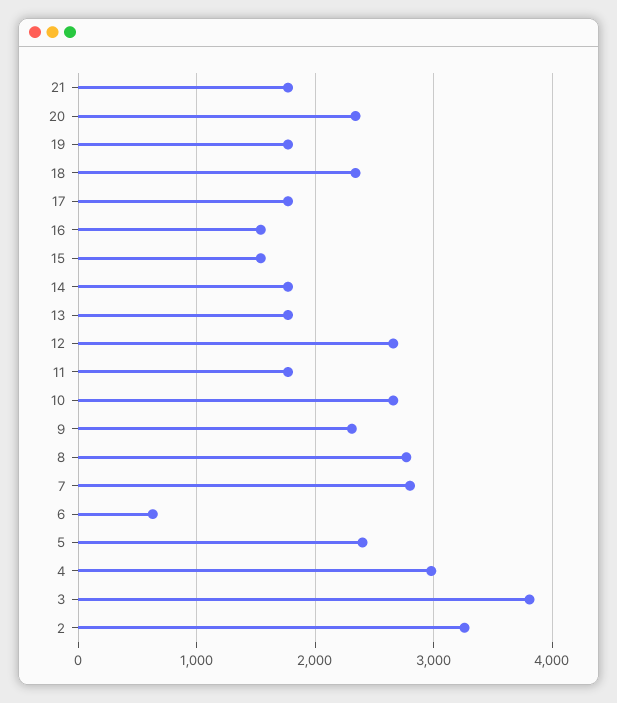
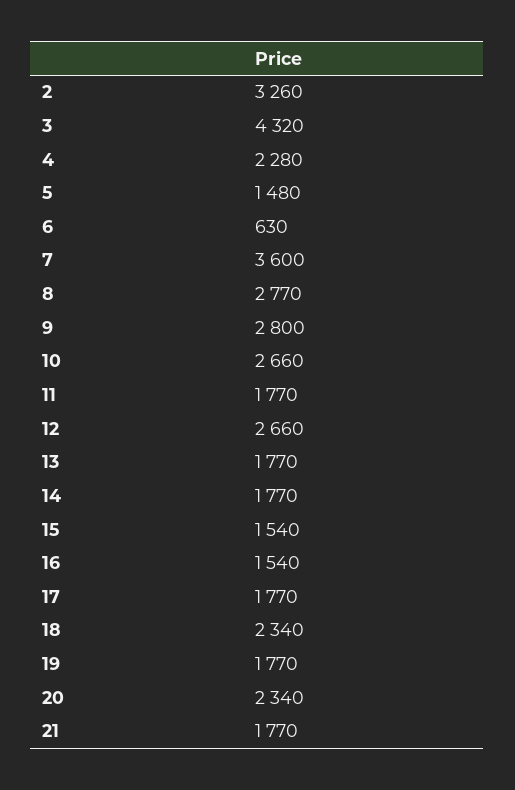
9: 2300 -> 2800
7: 2800 -> 3600
5: 2400 -> 1480
4: 3000 -> 2280
3: 3800 -> 4320

